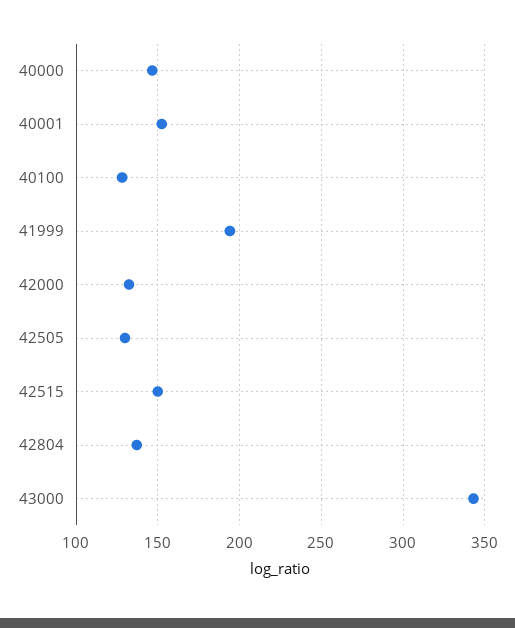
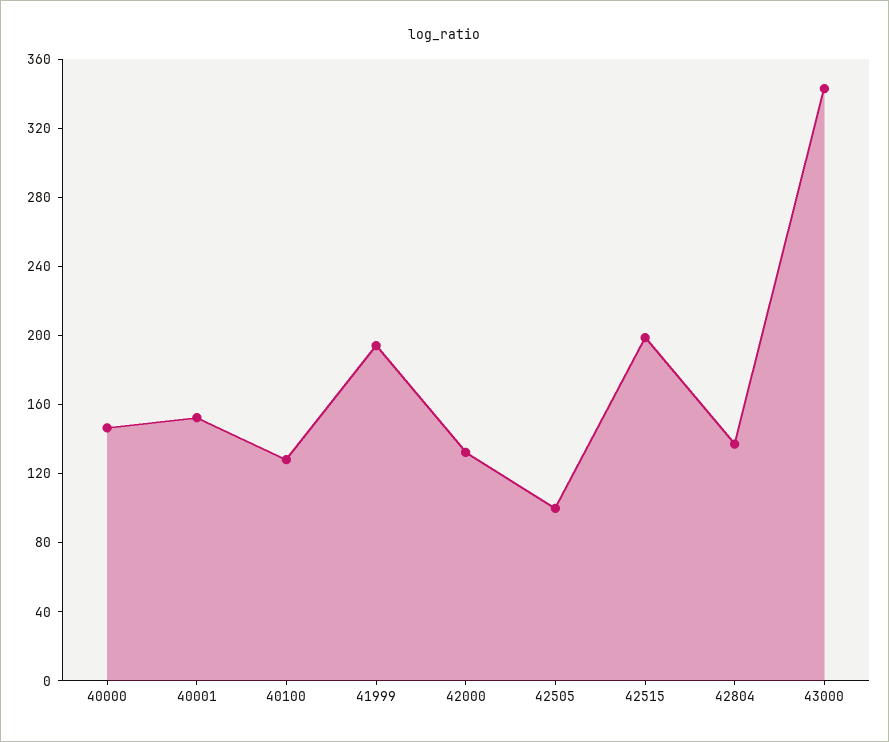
42505: 130 -> 100
42515: 150 -> 200

